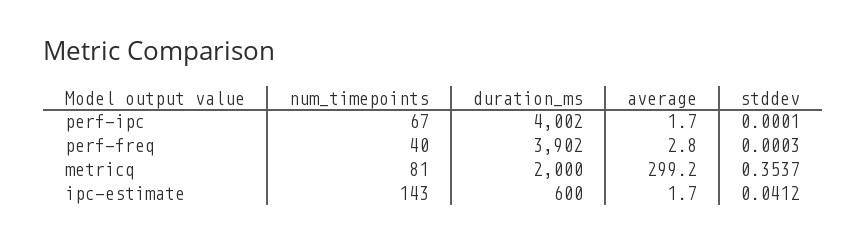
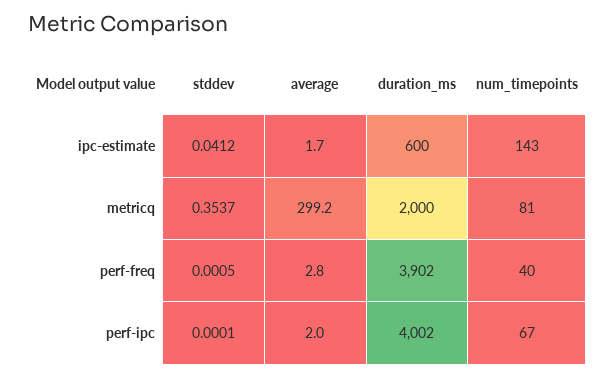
average, perf-ipc: 1.7 -> 2
stddev, perf-freq: 0.0003 -> 0.0005

